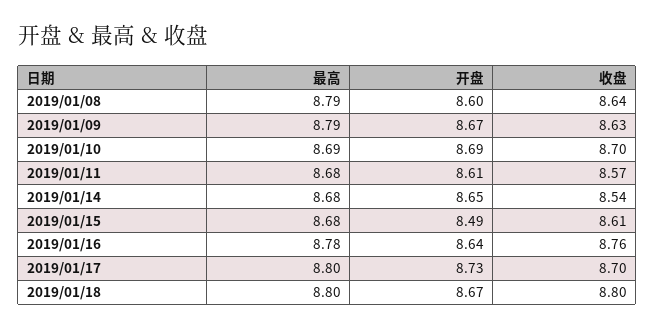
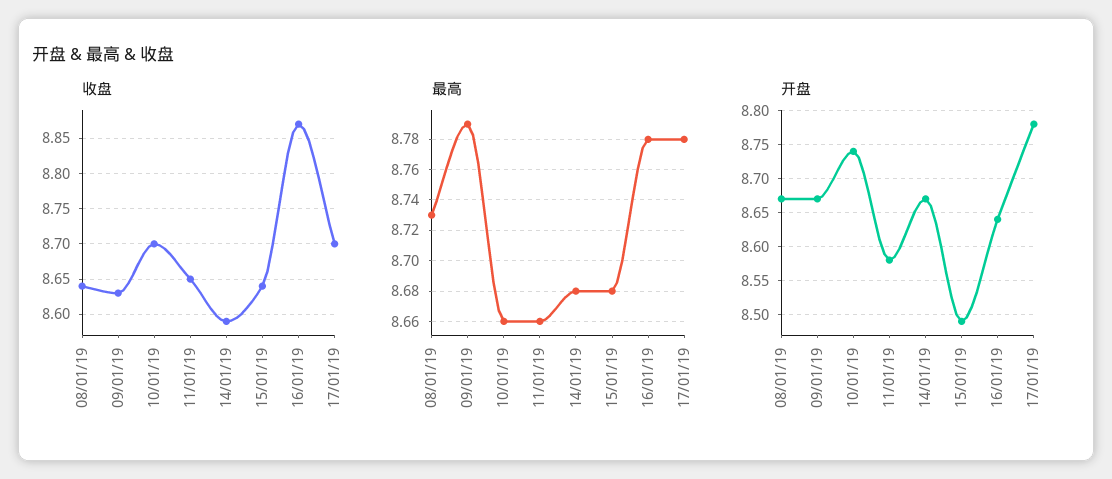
最高, 2019/01/08: 8.79 -> 8.73
开盘, 2019/01/08: 8.6 -> 8.67
最高, 2019/01/10: 8.69 -> 8.66
开盘, 2019/01/10: 8.69 -> 8.74
最高, 2019/01/11: 8.68 -> 8.66
开盘, 2019/01/11: 8.61 -> 8.58
收盘, 2019/01/11: 8.57 -> 8.65
开盘, 2019/01/14: 8.65 -> 8.67
收盘, 2019/01/14: 8.54 -> 8.59
收盘, 2019/01/15: 8.61 -> 8.64
收盘, 2019/01/16: 8.76 -> 8.87
最高, 2019/01/17: 8.8 -> 8.78
开盘, 2019/01/17: 8.73 -> 8.78
最高, 2019/01/18: 8.8 -> none
开盘, 2019/01/18: 8.67 -> none
收盘, 2019/01/18: 8.8 -> none

